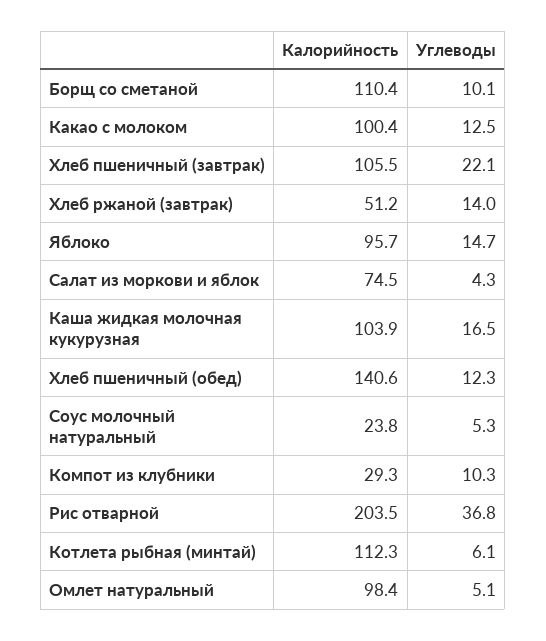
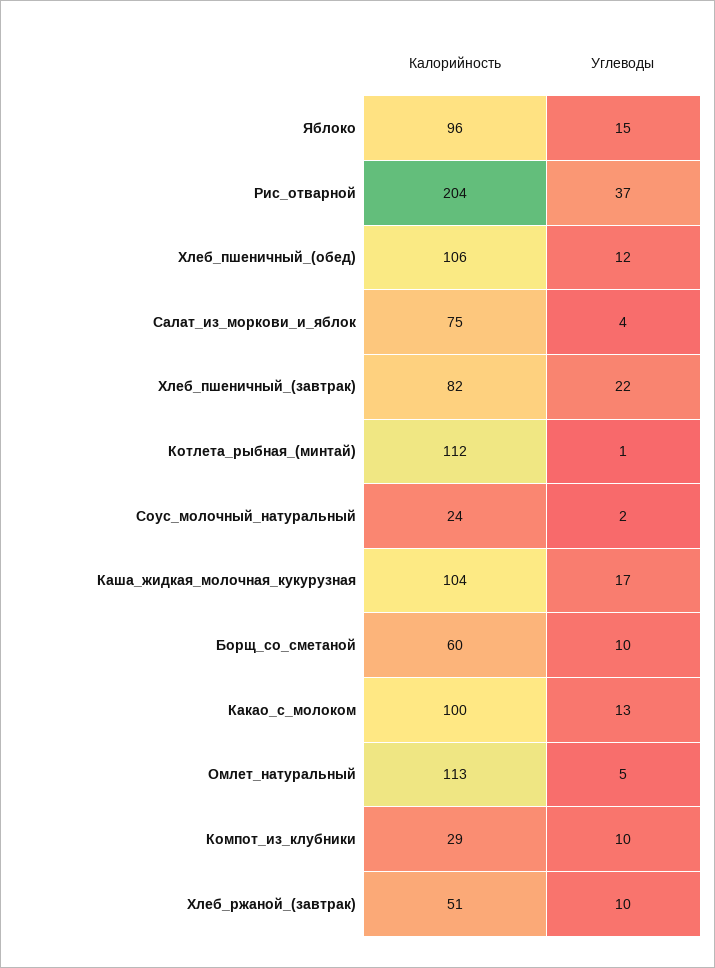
Калорийность, Борщ со сметаной: 110.4 -> 60
Калорийность, Хлеб пшеничный (завтрак): 105.5 -> 82
Углеводы, Хлеб ржаной (завтрак): 14 -> 10
Калорийность, Хлеб пшеничный (обед): 140.6 -> 106
Углеводы, Соус молочный натуральный: 5.3 -> 2
Углеводы, Котлета рыбная (минтай): 6.1 -> 1
Калорийность, Омлет натуральный: 98.4 -> 113

